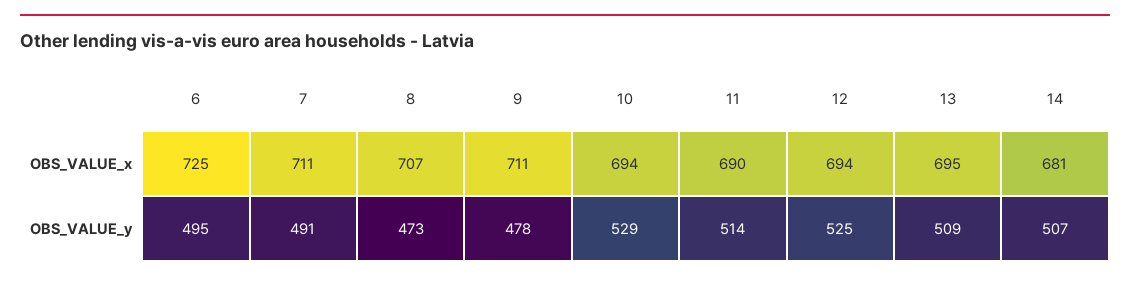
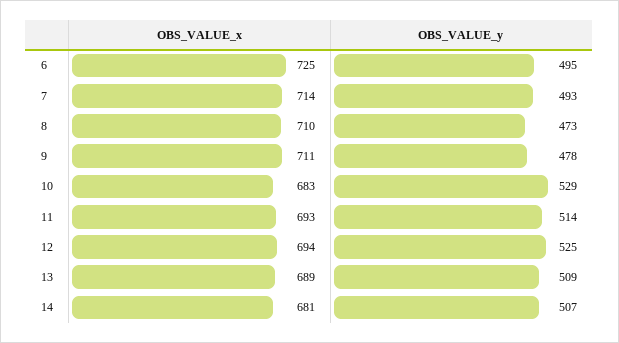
7, OBS_VALUE_x: 711 -> 714
8, OBS_VALUE_x: 707 -> 710
10, OBS_VALUE_x: 694 -> 683
11, OBS_VALUE_x: 690 -> 693
13, OBS_VALUE_x: 695 -> 689
7, OBS_VALUE_y: 491 -> 493

